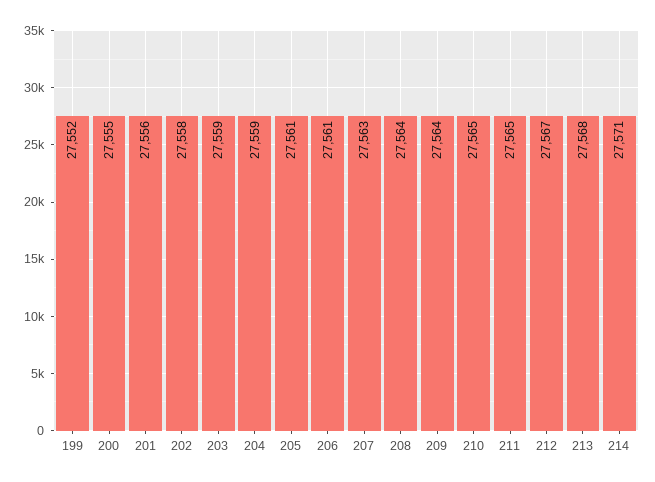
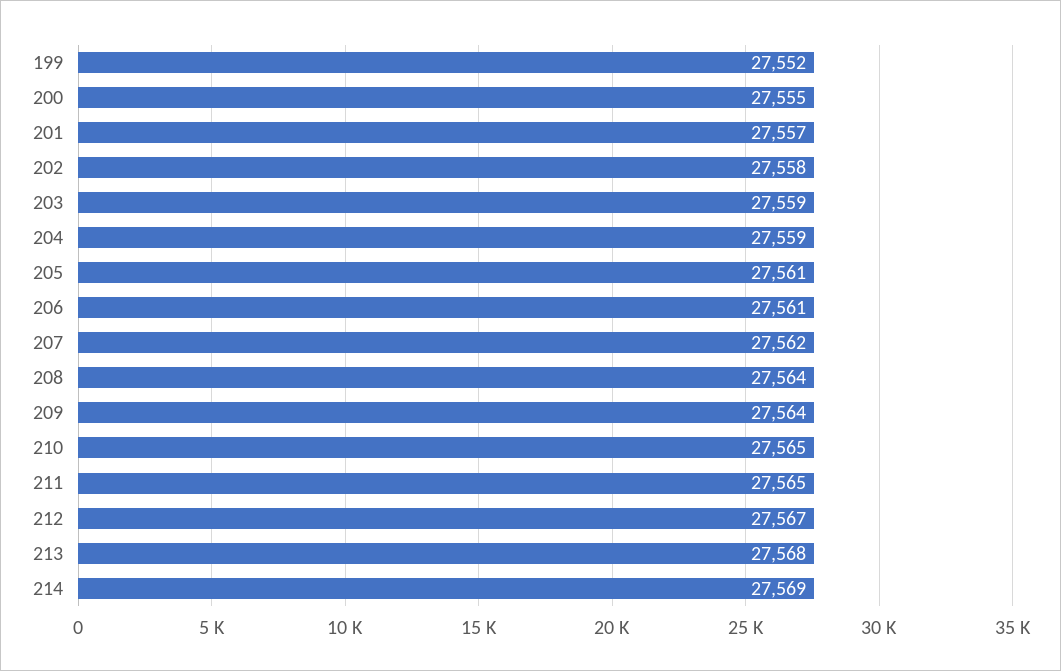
201: 27556 -> 27557
207: 27563 -> 27562
214: 27571 -> 27569

